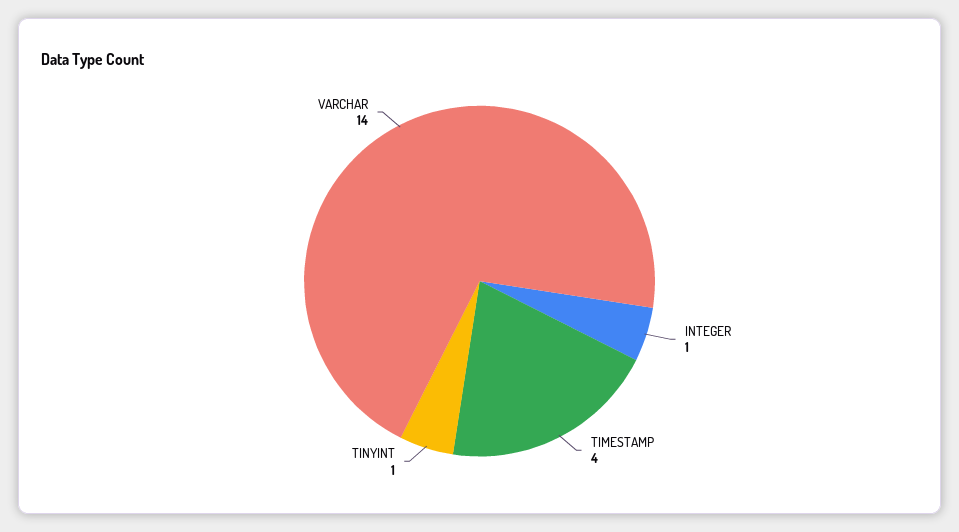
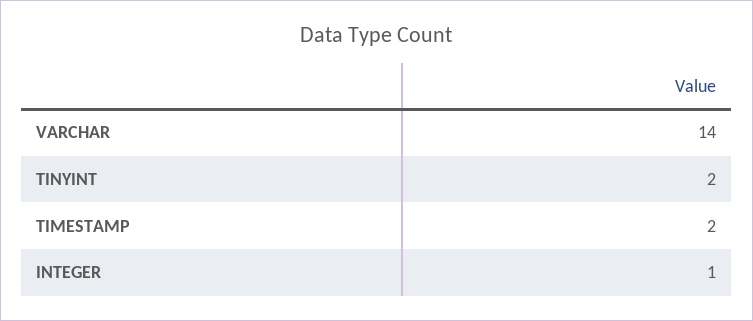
TIMESTAMP: 4 -> 2
TINYINT: 1 -> 2

